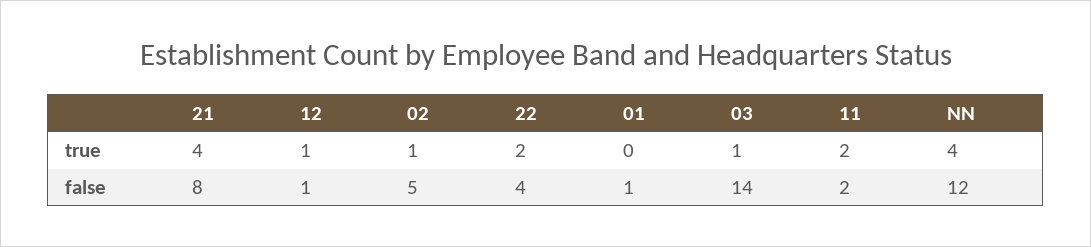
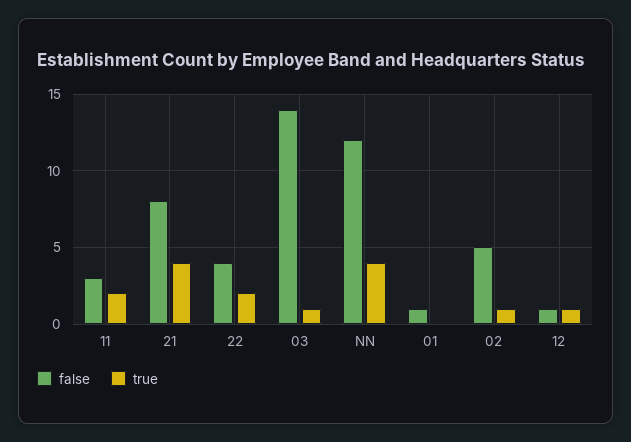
false, 11: 2 -> 3

